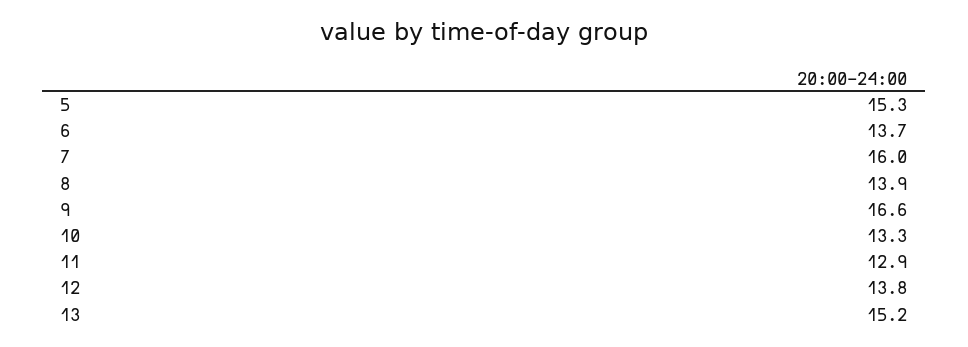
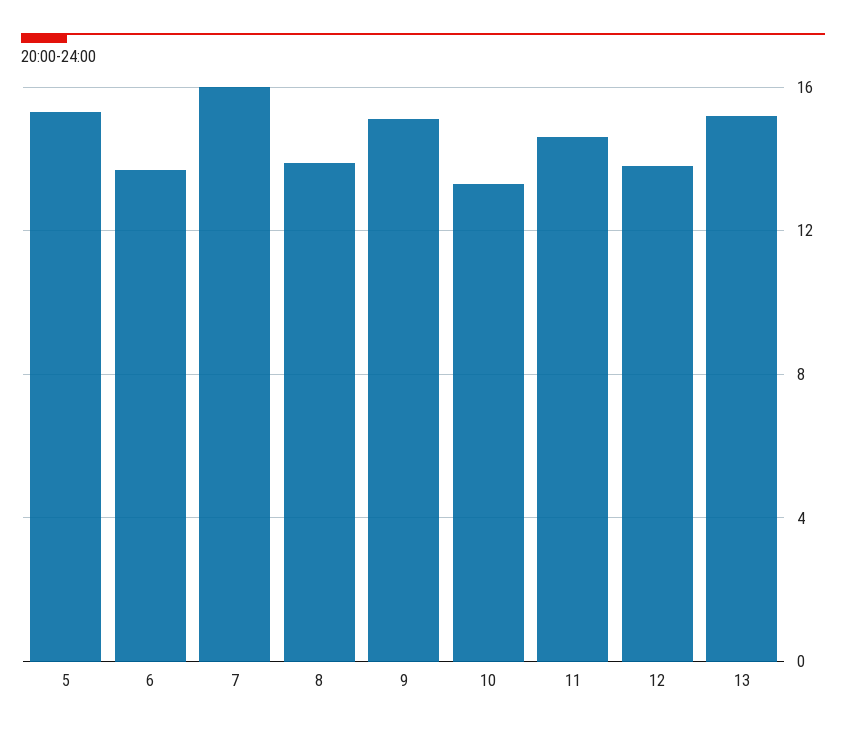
9: 16.6 -> 15
11: 12.9 -> 14.5

